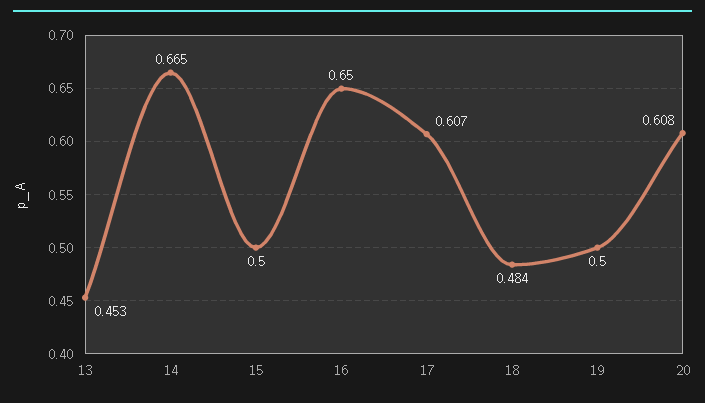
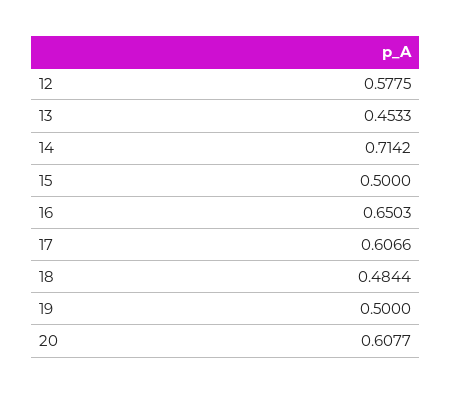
14: 0.665 -> 0.7142
12: none -> 0.5775

